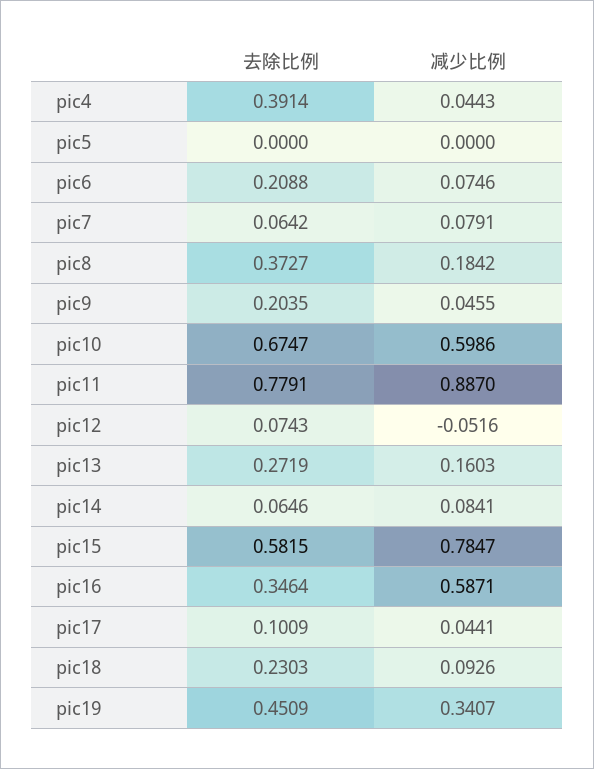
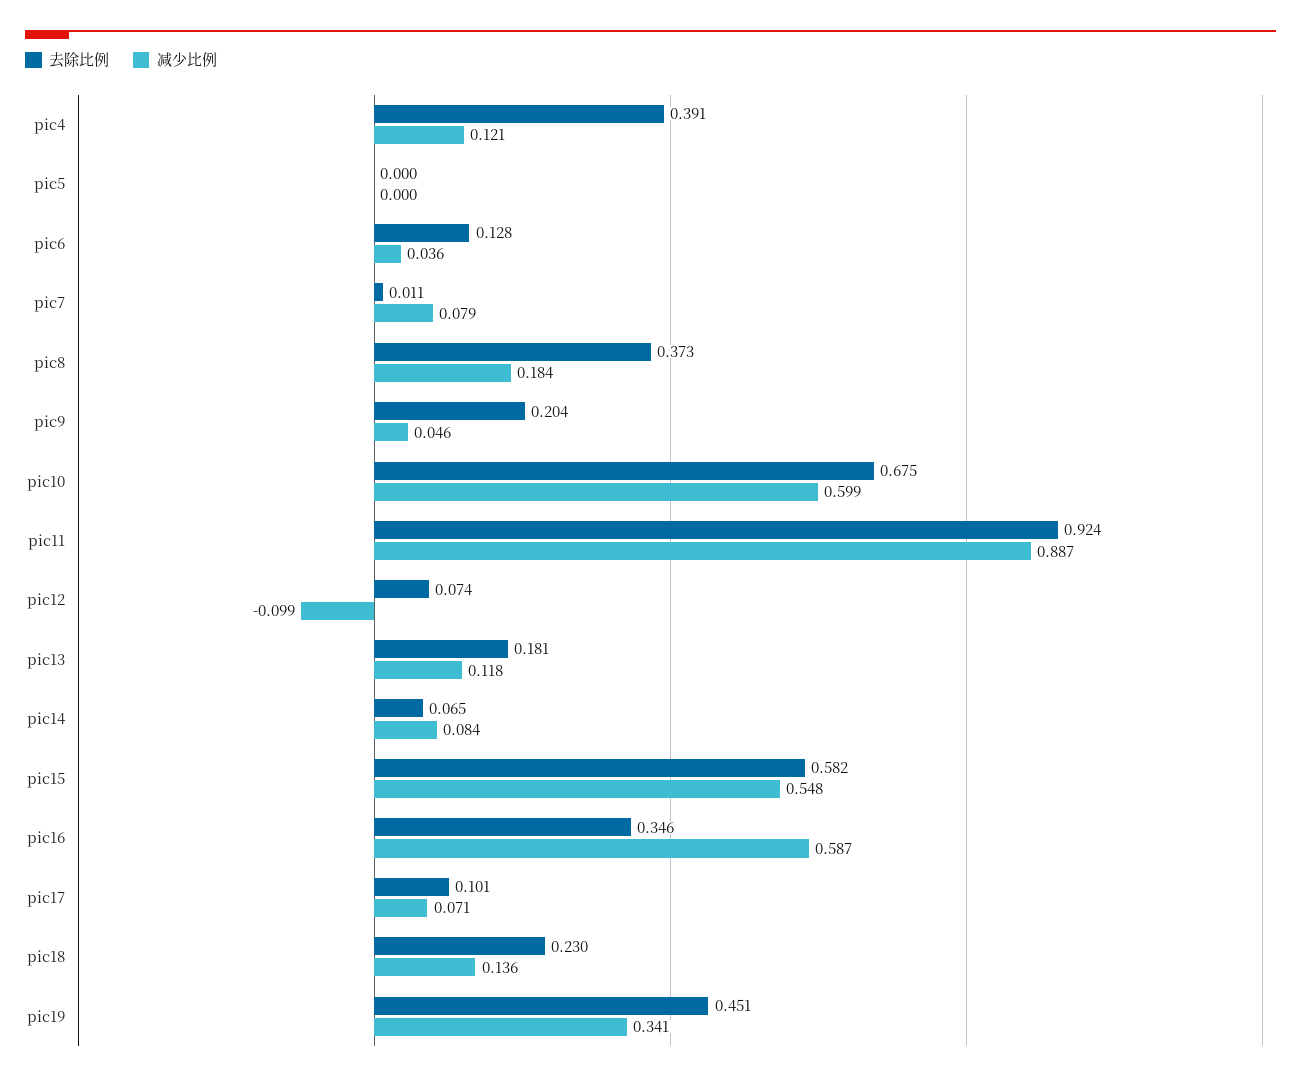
减少比例, pic4: 0.0443 -> 0.121
去除比例, pic6: 0.2088 -> 0.128
减少比例, pic6: 0.0746 -> 0.036
去除比例, pic7: 0.0642 -> 0.011
去除比例, pic11: 0.7791 -> 0.924
减少比例, pic12: -0.0516 -> -0.099
去除比例, pic13: 0.2719 -> 0.181
减少比例, pic13: 0.1603 -> 0.118
减少比例, pic15: 0.7847 -> 0.548
减少比例, pic17: 0.0441 -> 0.071
减少比例, pic18: 0.0926 -> 0.136

